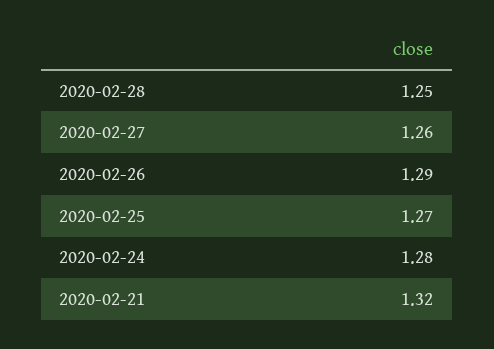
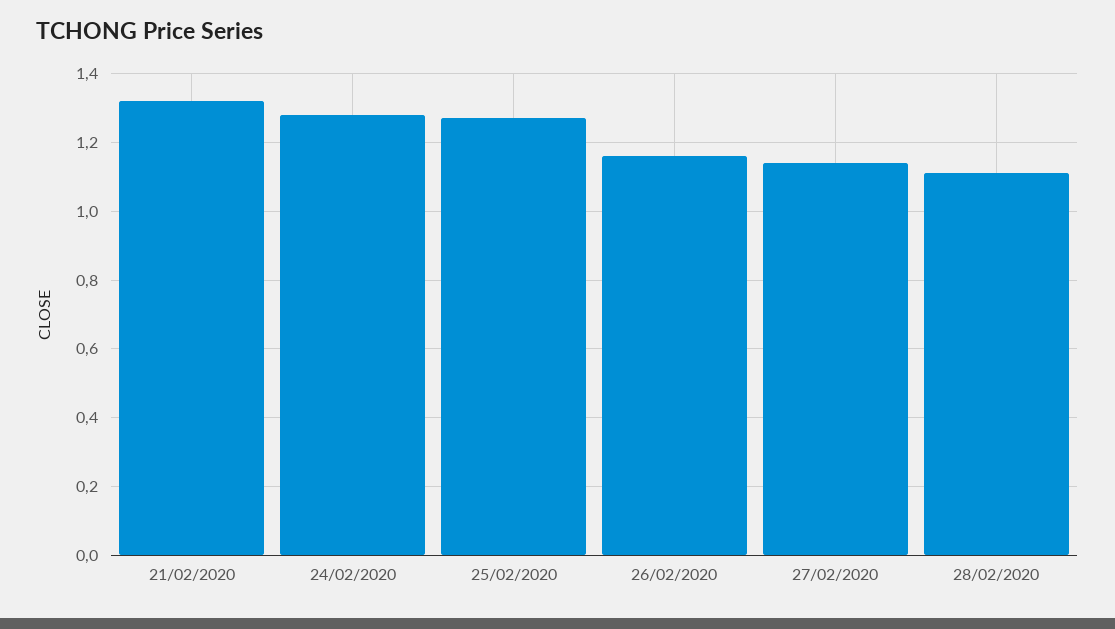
2020-02-28: 1.25 -> 1.1
2020-02-27: 1.26 -> 1.15
2020-02-26: 1.29 -> 1.15

